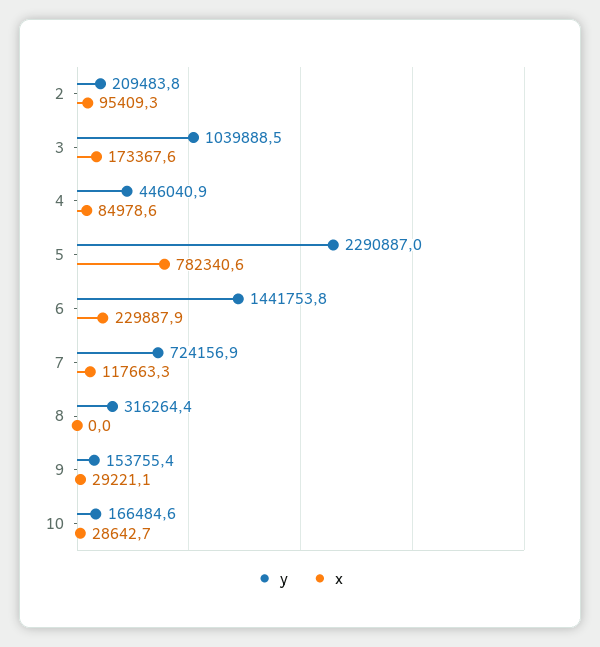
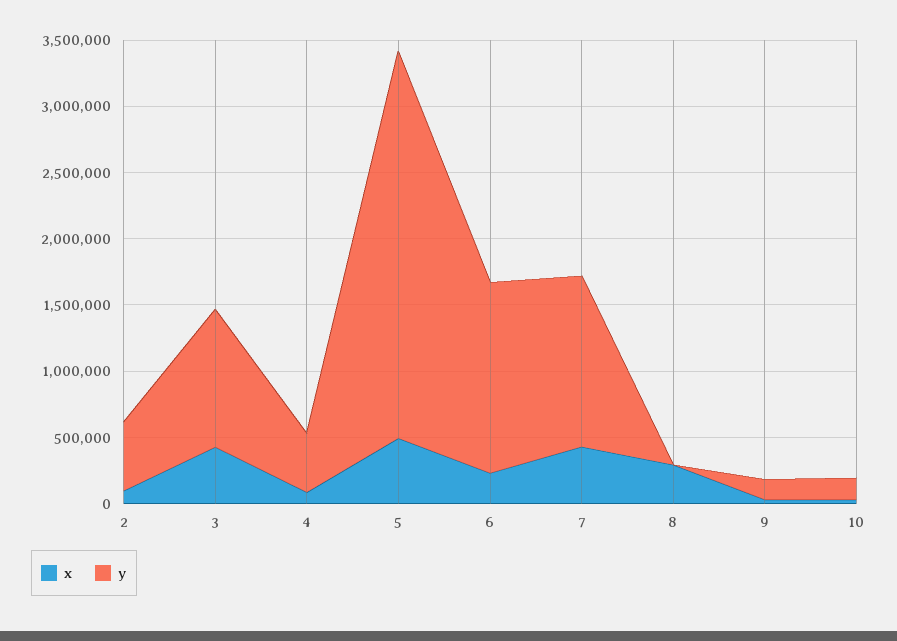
y, 2: 209483.8 -> 500000
x, 3: 173367.6 -> 400000
y, 5: 2290887 -> 2900000
x, 5: 782340.6 -> 500000
y, 7: 724156.9 -> 1300000
x, 7: 117663.3 -> 400000
y, 8: 316264.4 -> 0
x, 8: 0 -> 300000

